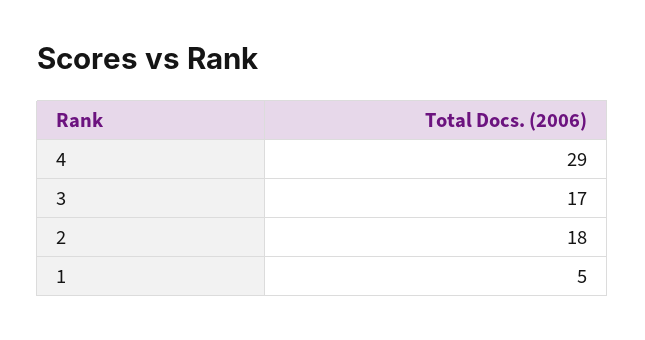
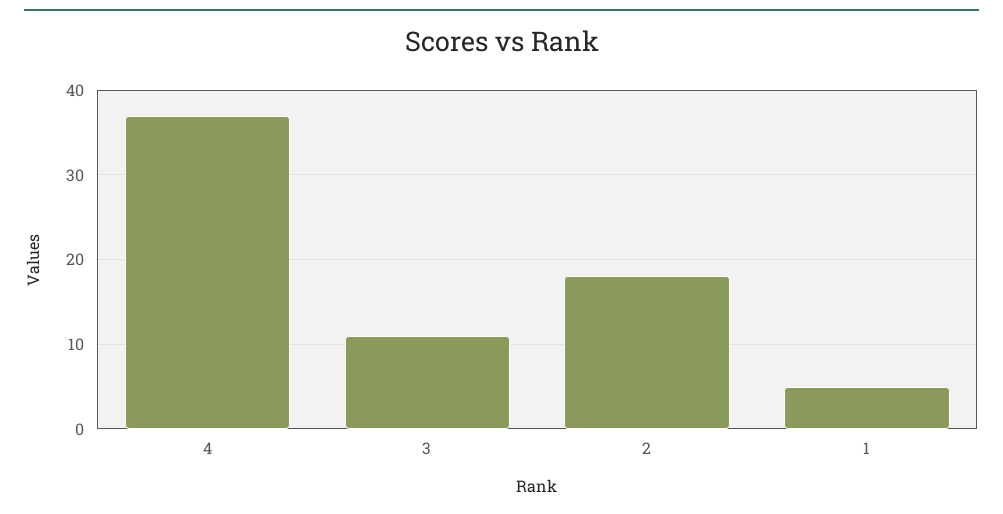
4: 29 -> 37
3: 17 -> 11

